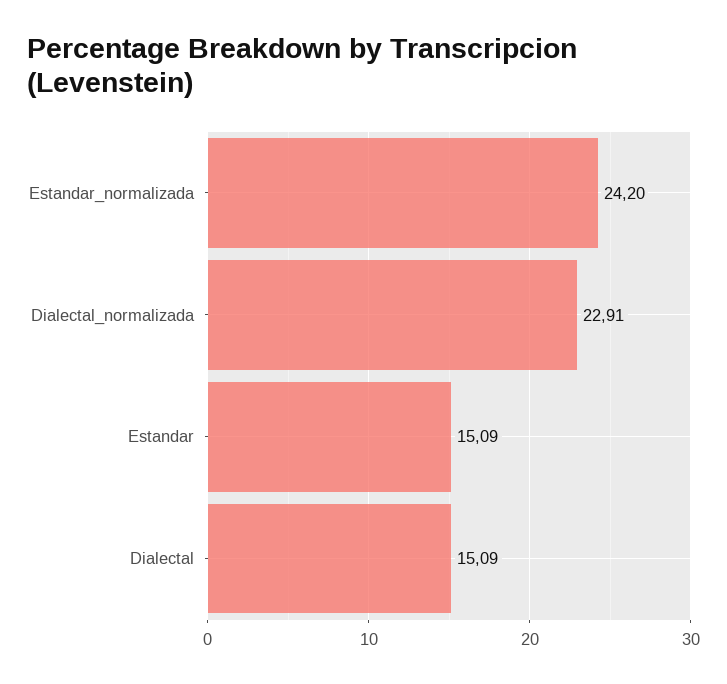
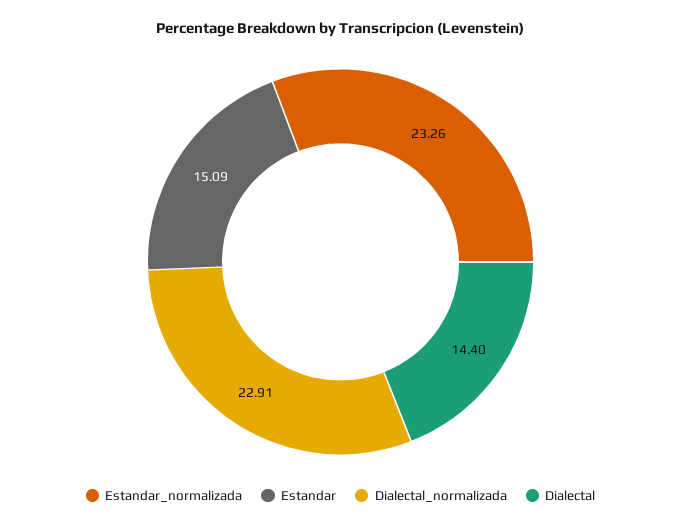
Estandar_normalizada: 24.2 -> 23.26
Dialectal: 15.09 -> 14.4

